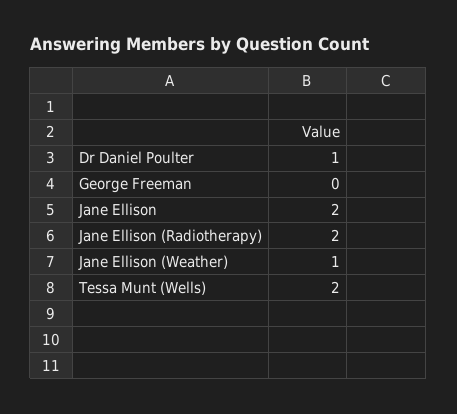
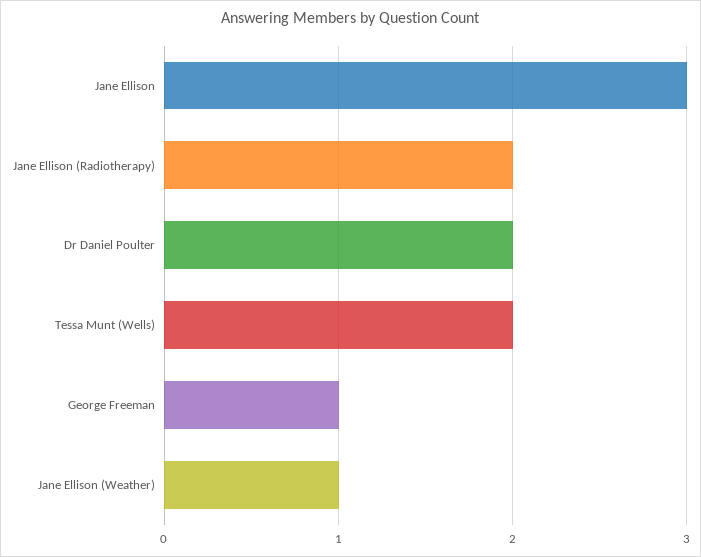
Dr Daniel Poulter: 1 -> 2
George Freeman: 0 -> 1
Jane Ellison: 2 -> 3

